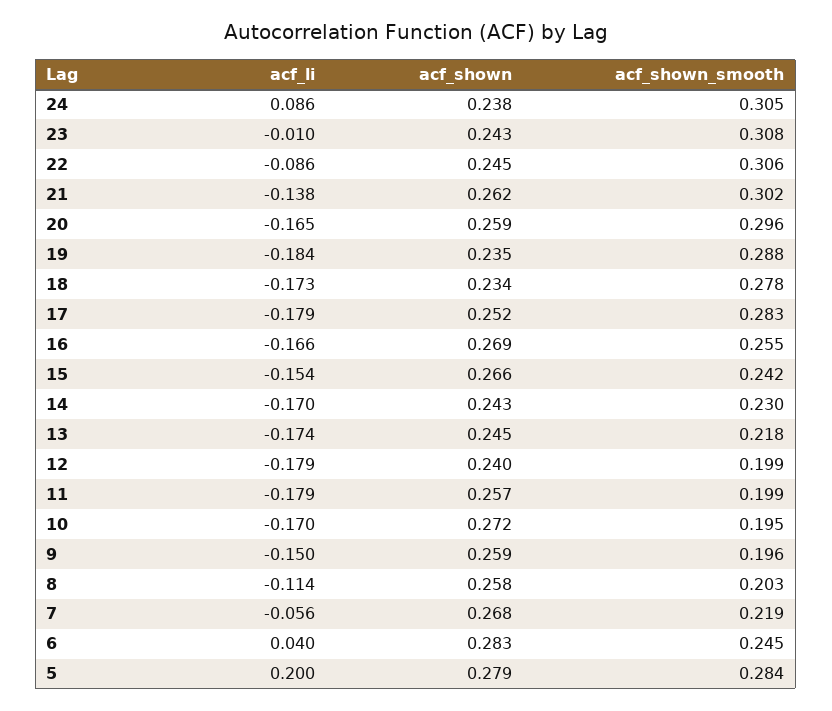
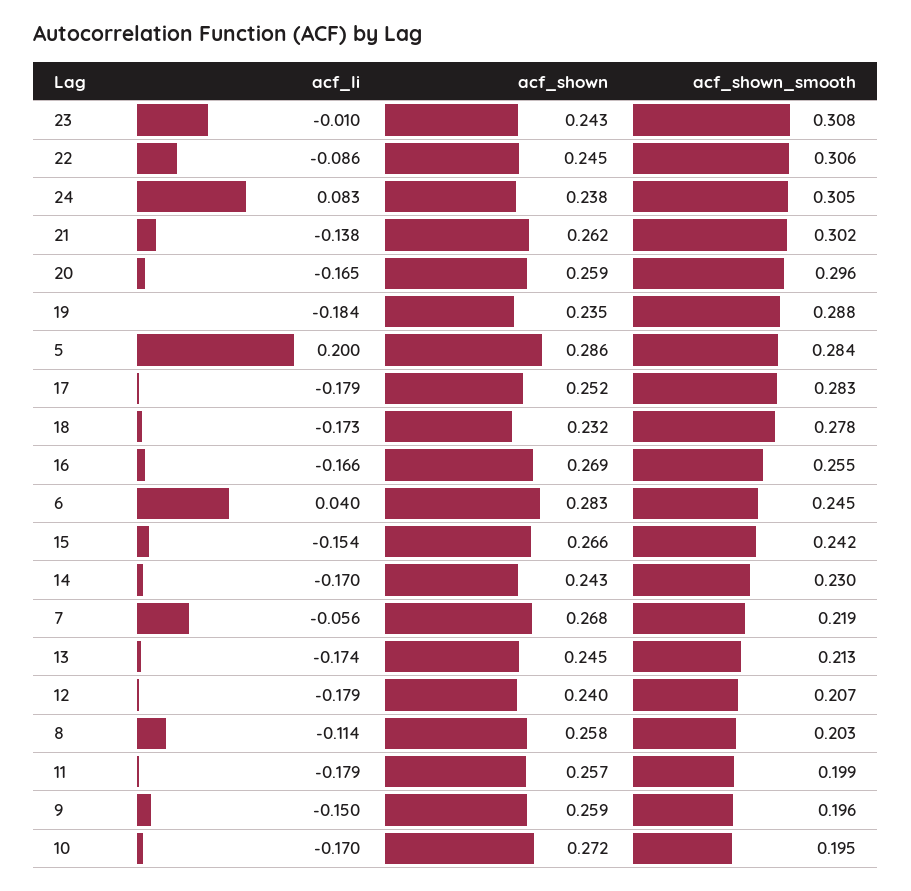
acf_li, 24: 0.086 -> 0.083
acf_shown, 18: 0.234 -> 0.232
acf_shown_smooth, 13: 0.218 -> 0.213
acf_shown_smooth, 12: 0.199 -> 0.207
acf_shown, 5: 0.279 -> 0.286

